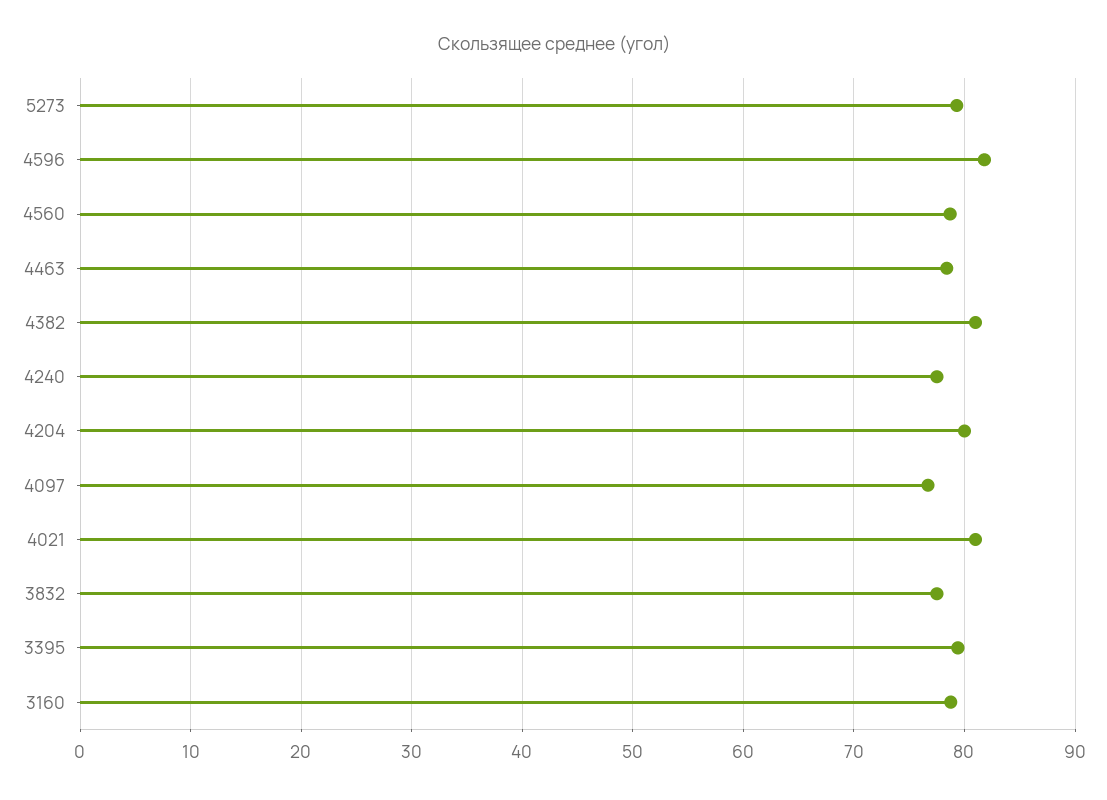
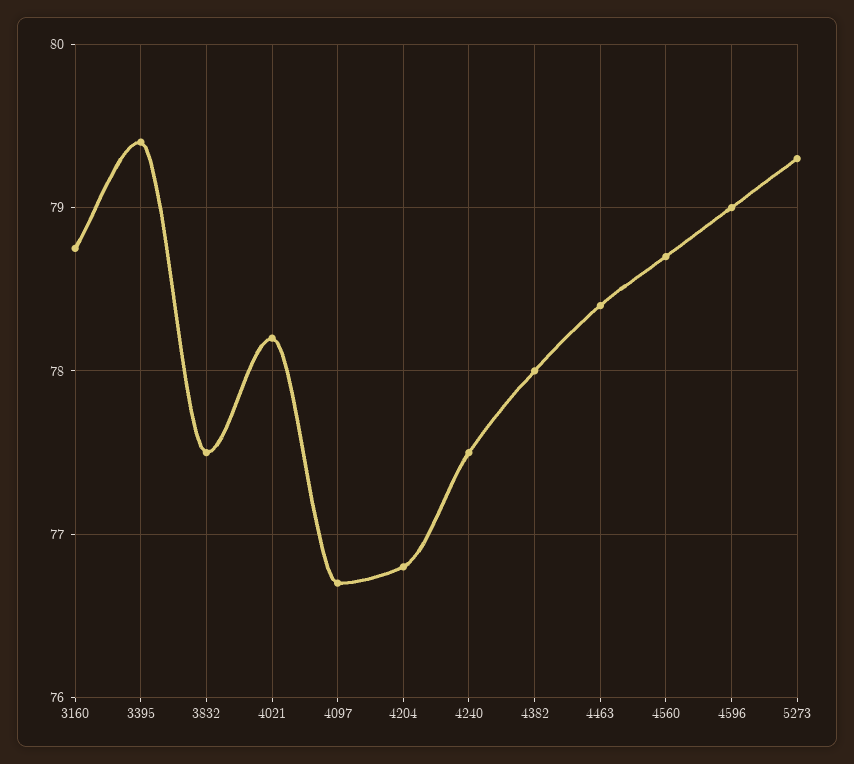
4596: 82 -> 79
4382: 81 -> 78
4204: 80 -> 76.8
4021: 81 -> 78.2

